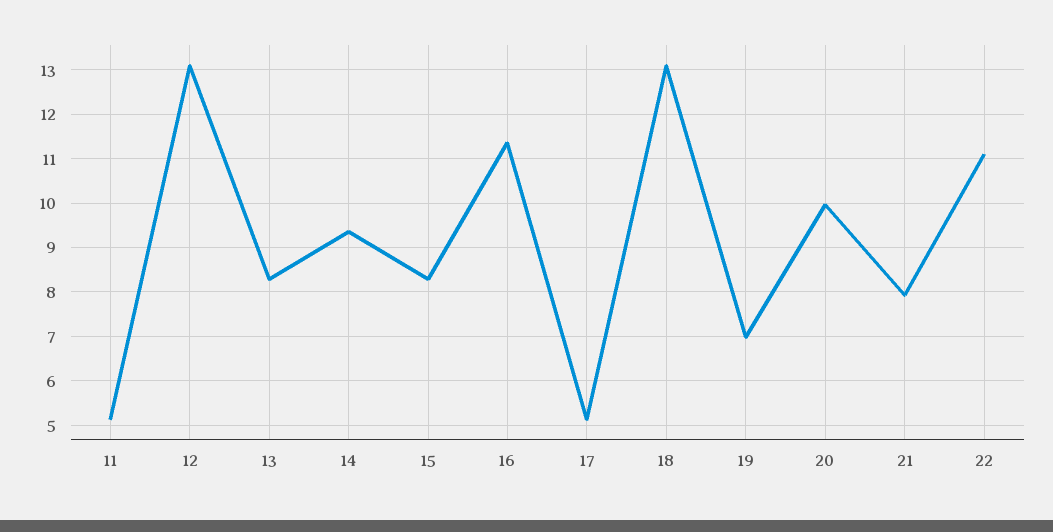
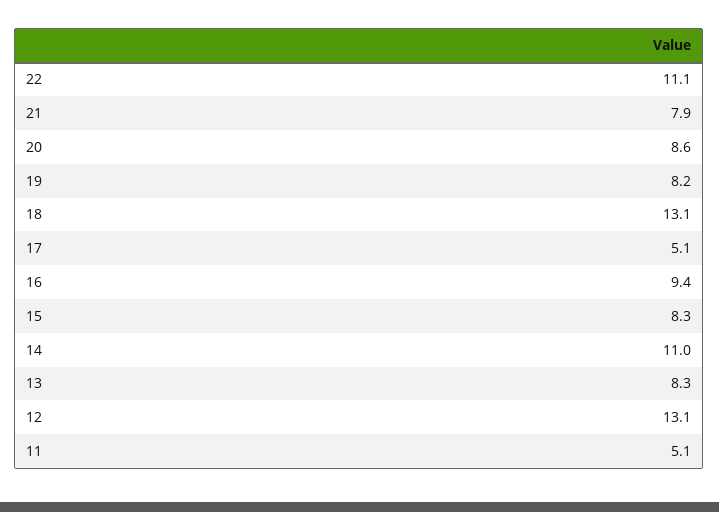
14: 9.4 -> 11
16: 11.4 -> 9.4
19: 7 -> 8.2
20: 10 -> 8.6

